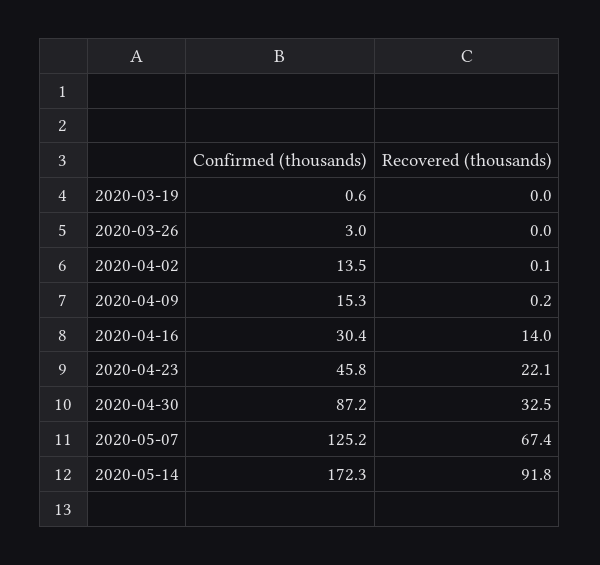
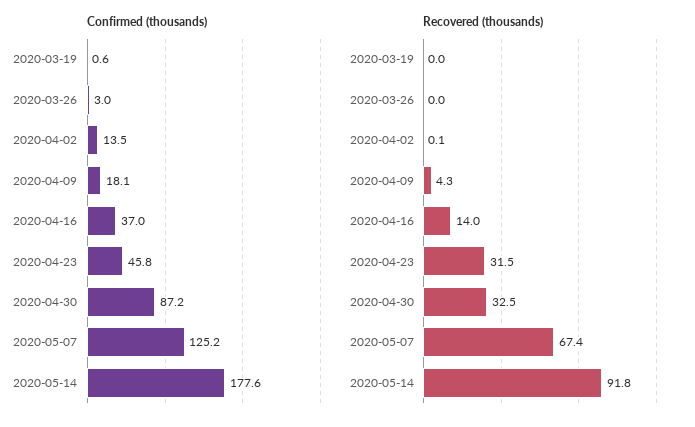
Confirmed (thousands), 2020-04-09: 15.3 -> 18.1
Recovered (thousands), 2020-04-09: 0.2 -> 4.3
Confirmed (thousands), 2020-04-16: 30.4 -> 37
Recovered (thousands), 2020-04-23: 22.1 -> 31.5
Confirmed (thousands), 2020-05-14: 172.3 -> 177.6

